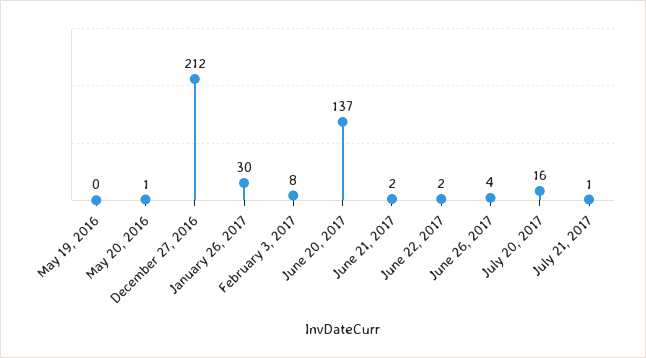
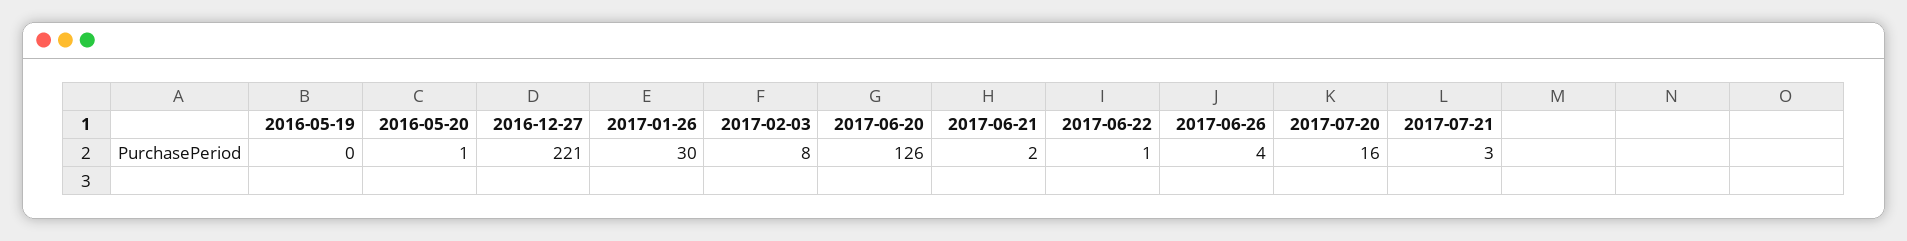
December 27, 2016: 212 -> 221
June 20, 2017: 137 -> 126
June 22, 2017: 2 -> 1
July 21, 2017: 1 -> 3

